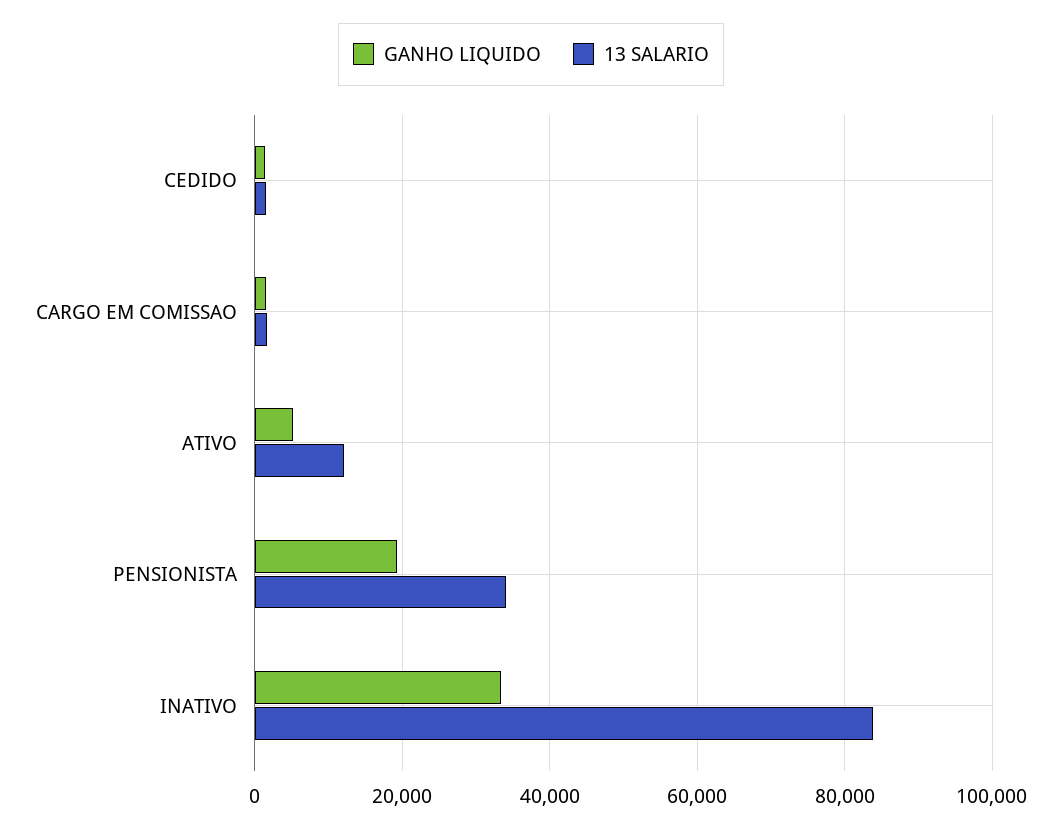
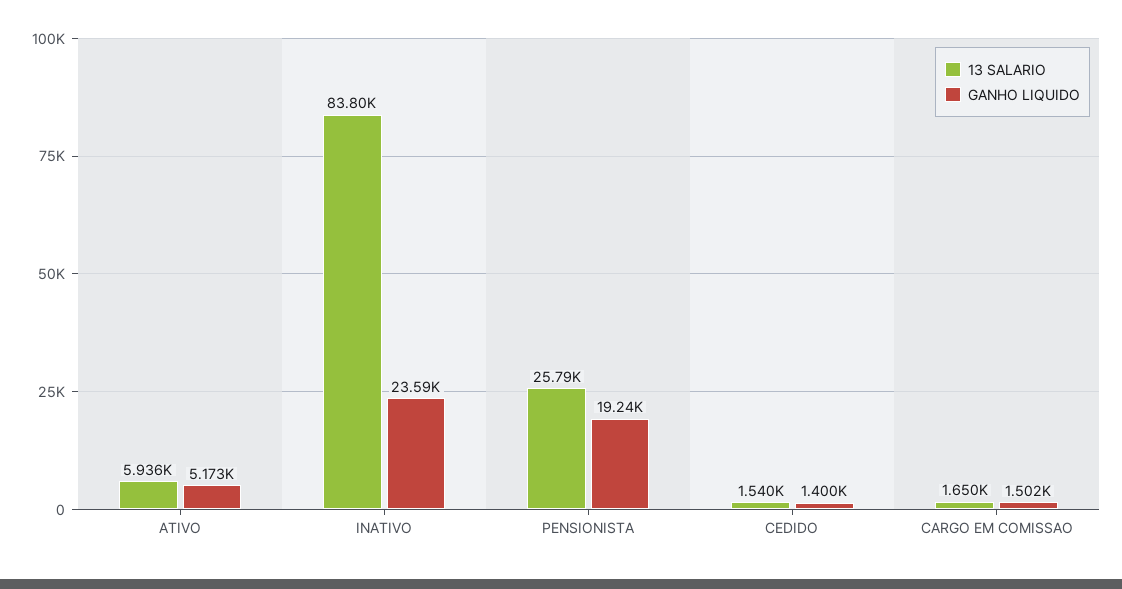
13 SALARIO, ATIVO: 12000 -> 5936
13 SALARIO, PENSIONISTA: 34000 -> 25790
GANHO LIQUIDO, INATIVO: 34000 -> 23590

